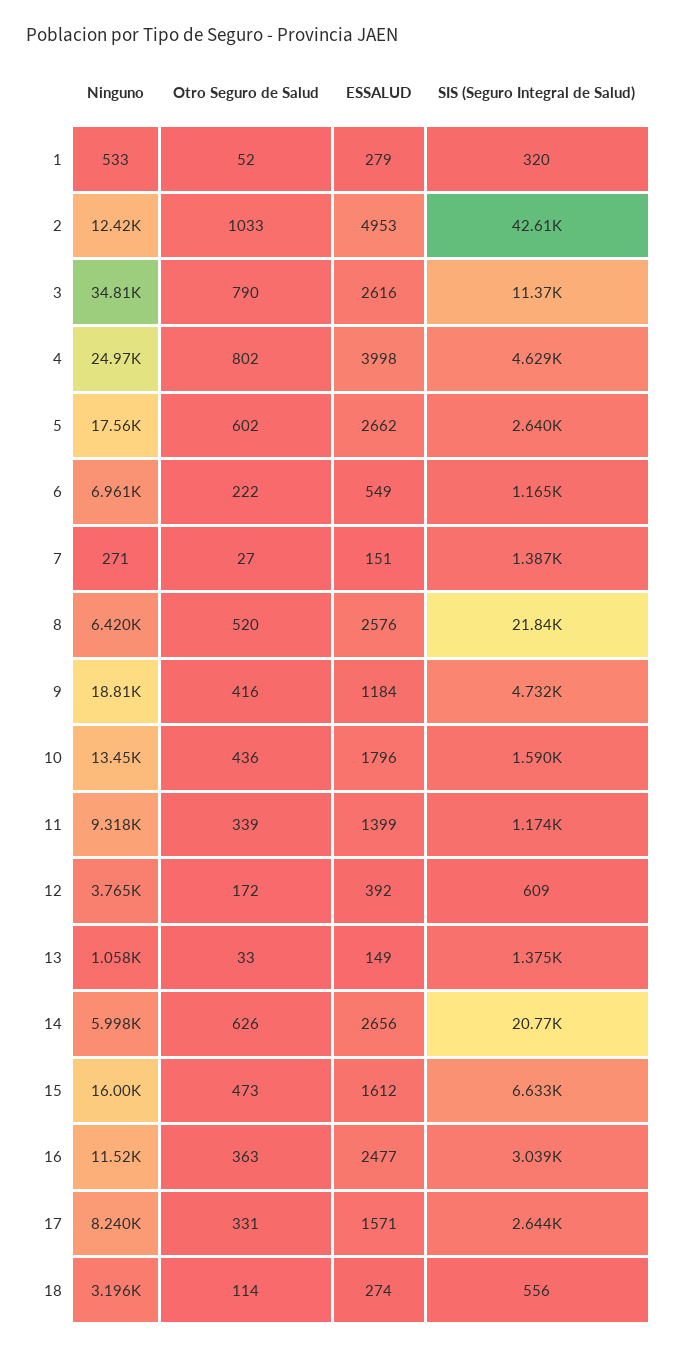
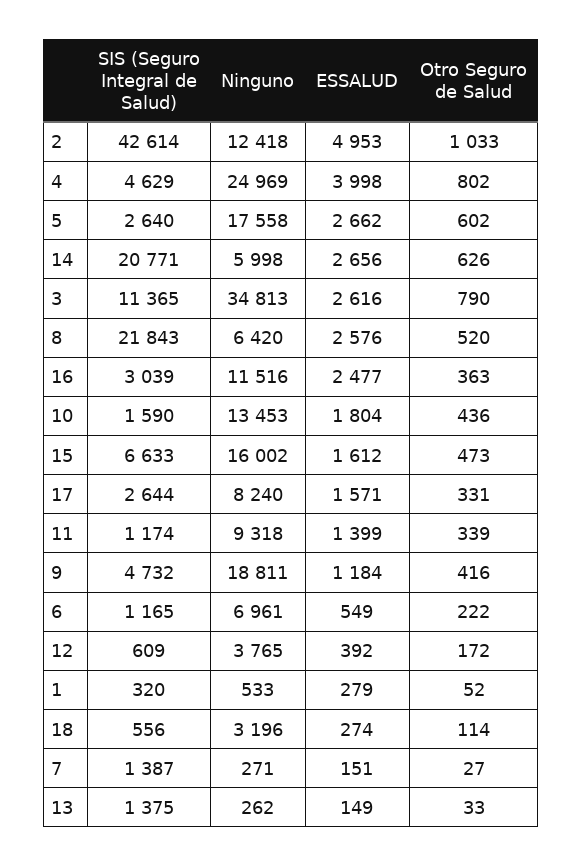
ESSALUD, 10: 1796 -> 1804
Ninguno, 13: 1058 -> 262

